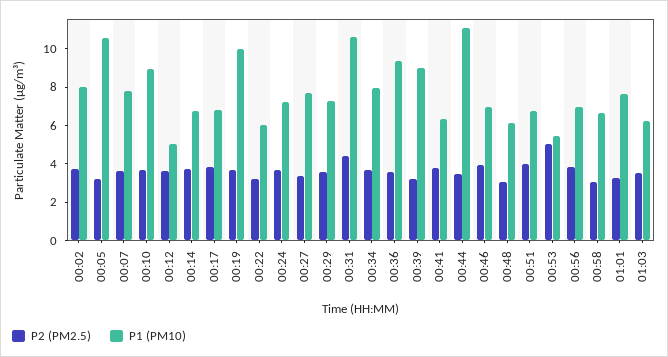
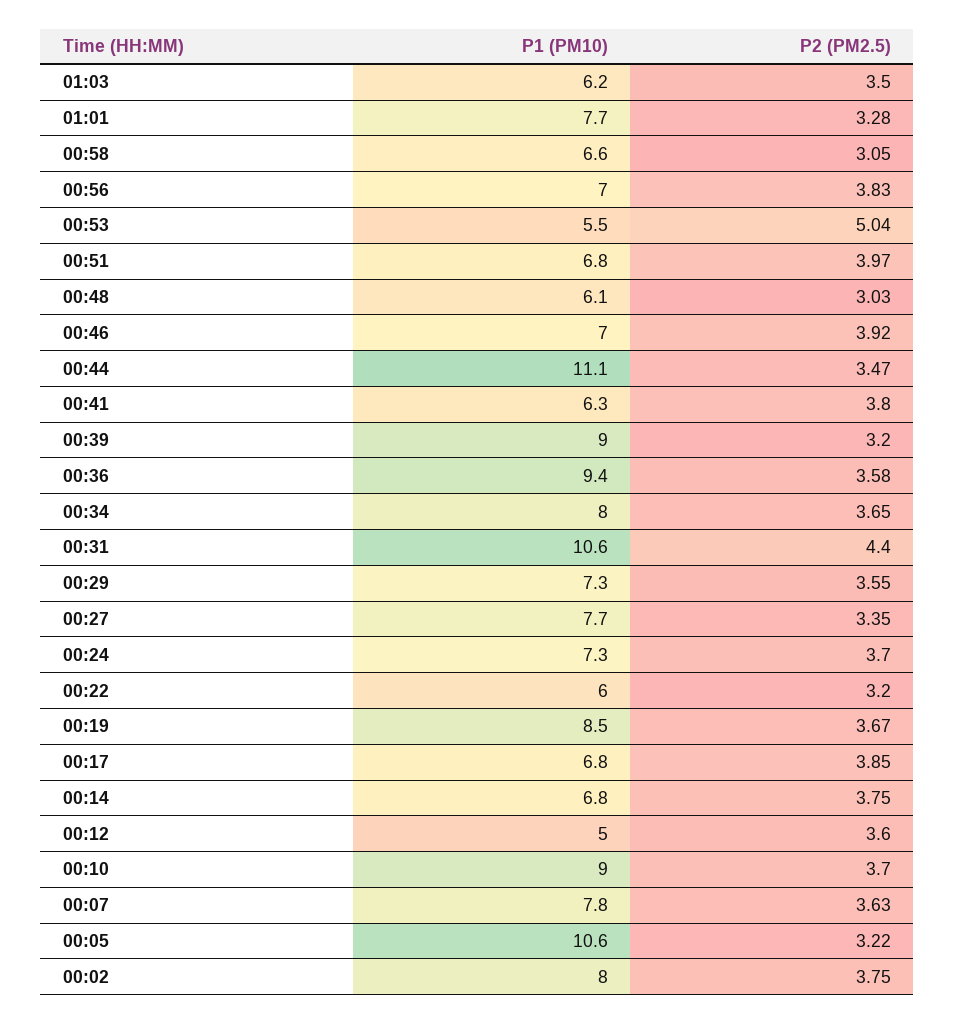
P1 (PM10), 00:19: 10 -> 8.5

